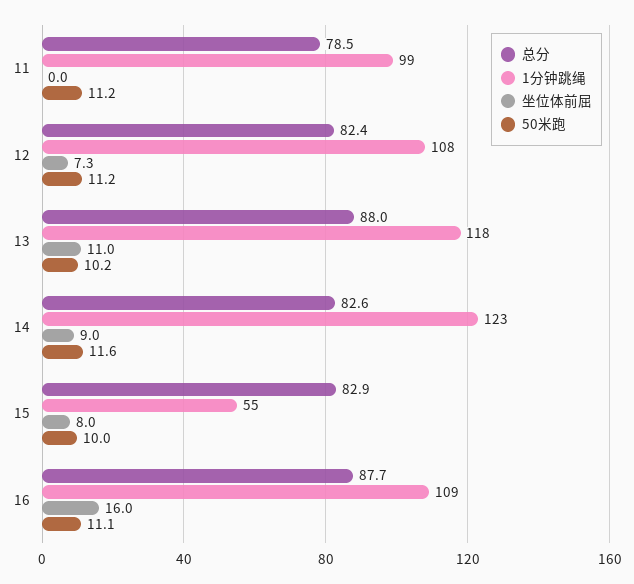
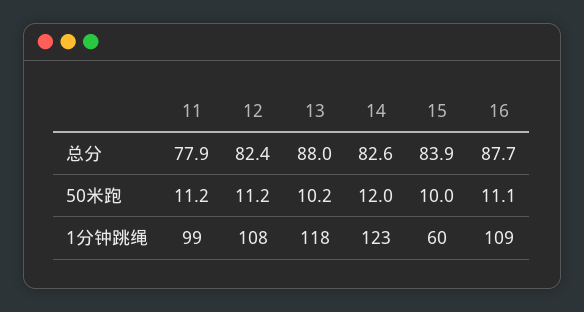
总分, 11: 78.5 -> 77.9
坐位体前屈, 11: 0 -> none
坐位体前屈, 12: 7.3 -> none
坐位体前屈, 13: 11 -> none
坐位体前屈, 14: 9 -> none
50米跑, 14: 11.6 -> 12
总分, 15: 82.9 -> 83.9
1分钟跳绳, 15: 55 -> 60
坐位体前屈, 15: 8 -> none
坐位体前屈, 16: 16 -> none

